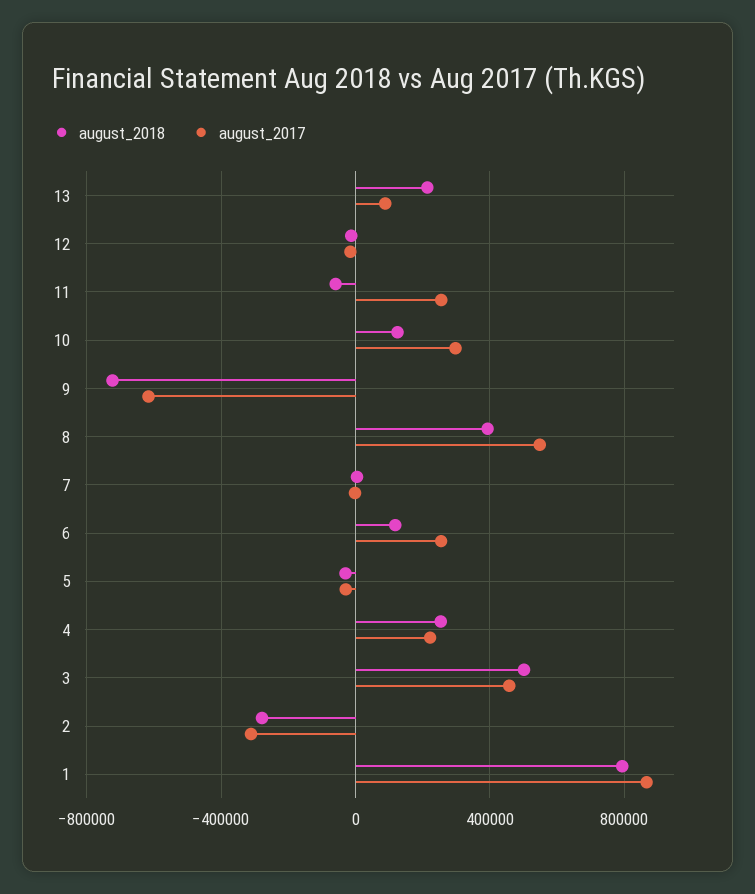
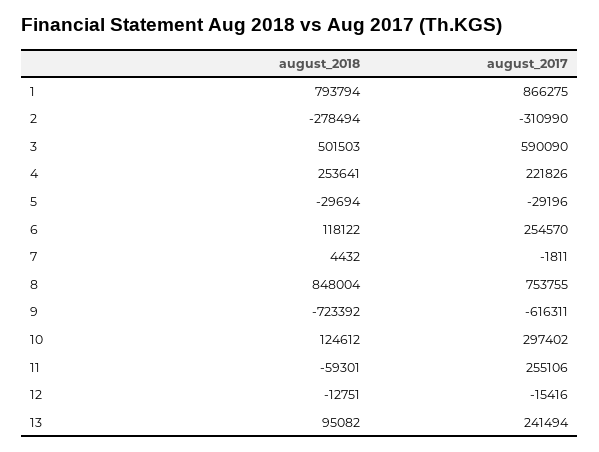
august_2018, 13: 200000 -> 95082
august_2017, 13: 100000 -> 241494
august_2018, 8: 400000 -> 848004
august_2017, 8: 550000 -> 753755
august_2017, 3: 450000 -> 590090

